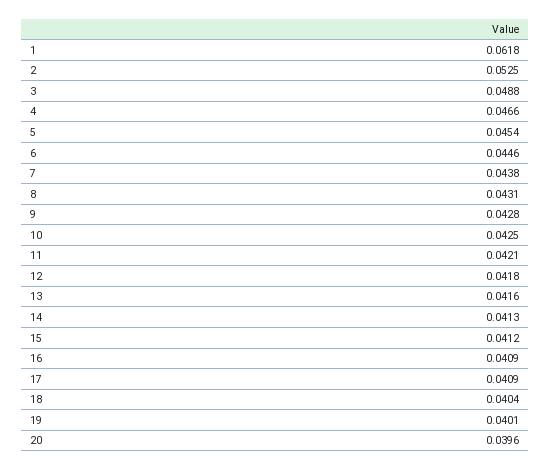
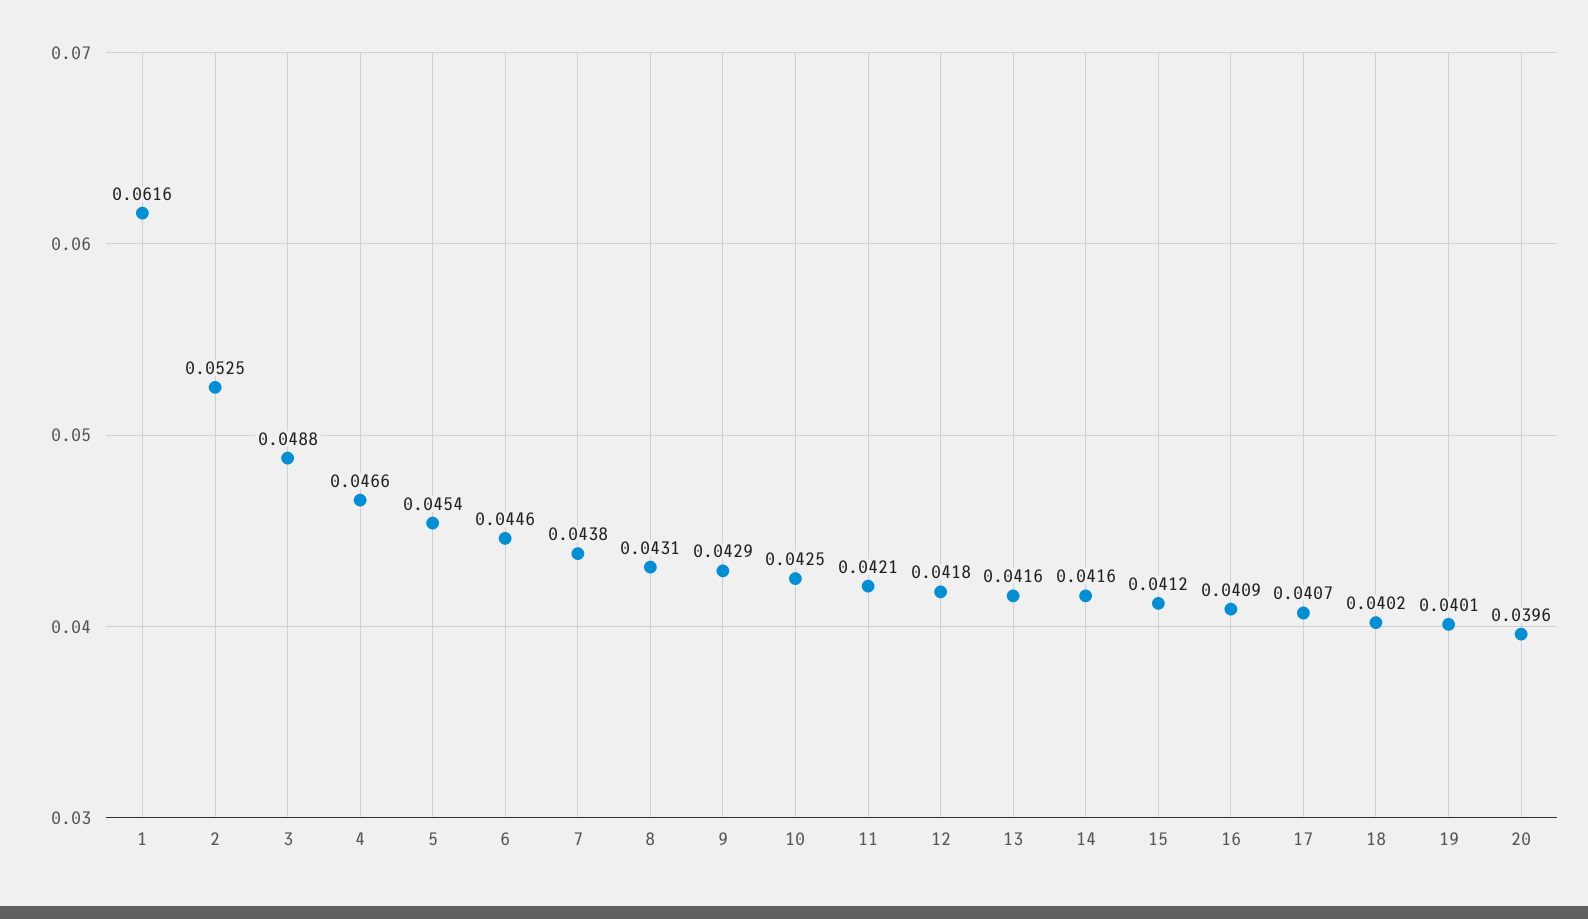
1: 0.0618 -> 0.0616
9: 0.0428 -> 0.0429
14: 0.0413 -> 0.0416
17: 0.0409 -> 0.0407
18: 0.0404 -> 0.0402

